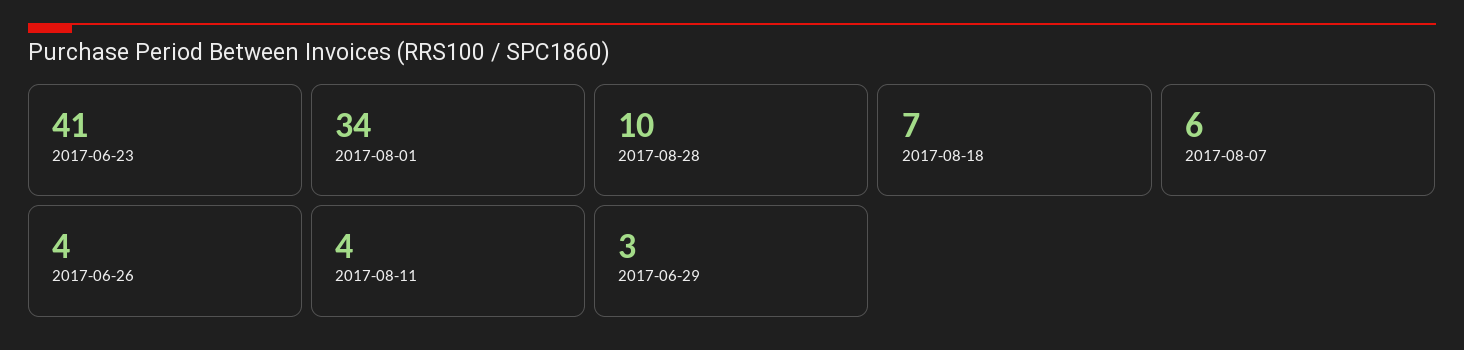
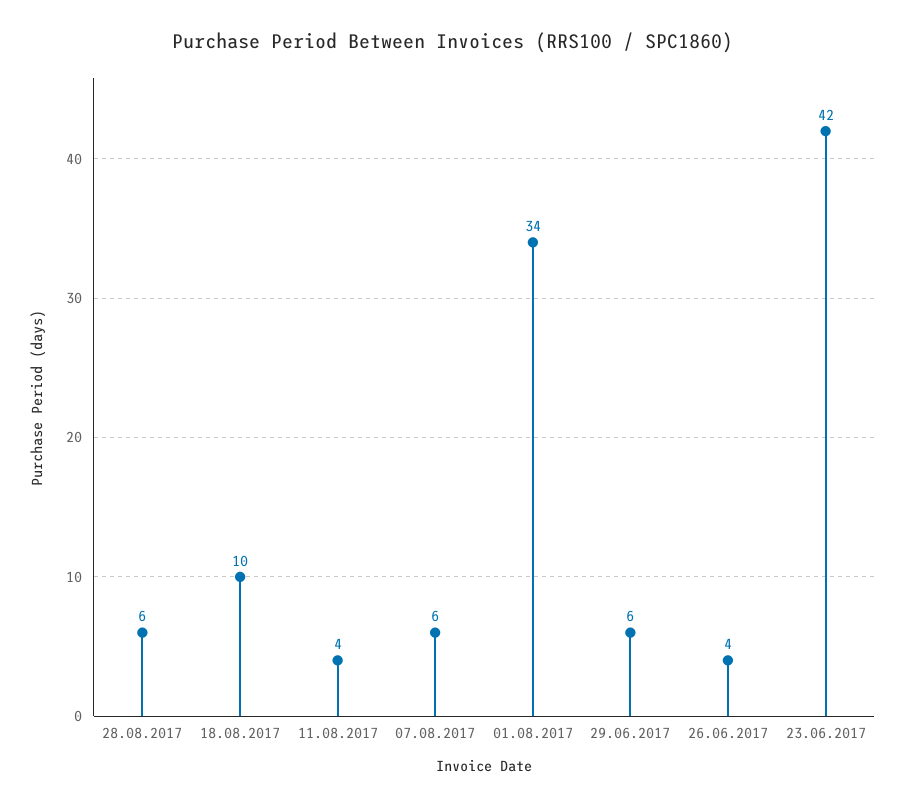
2017-06-23: 41 -> 42
2017-08-28: 10 -> 6
2017-08-18: 7 -> 10
2017-06-29: 3 -> 6

